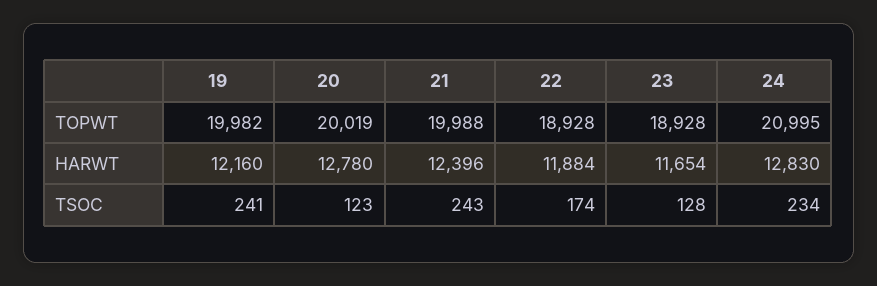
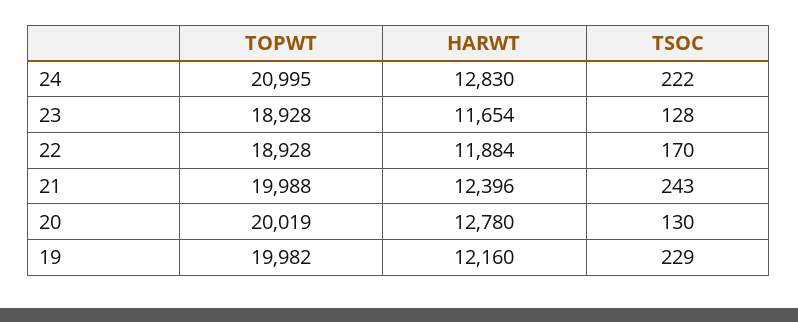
19, TSOC: 241 -> 229
20, TSOC: 123 -> 130
22, TSOC: 174 -> 170
24, TSOC: 234 -> 222

